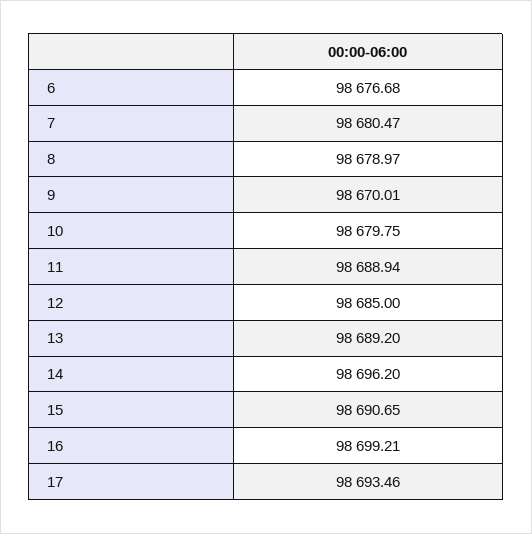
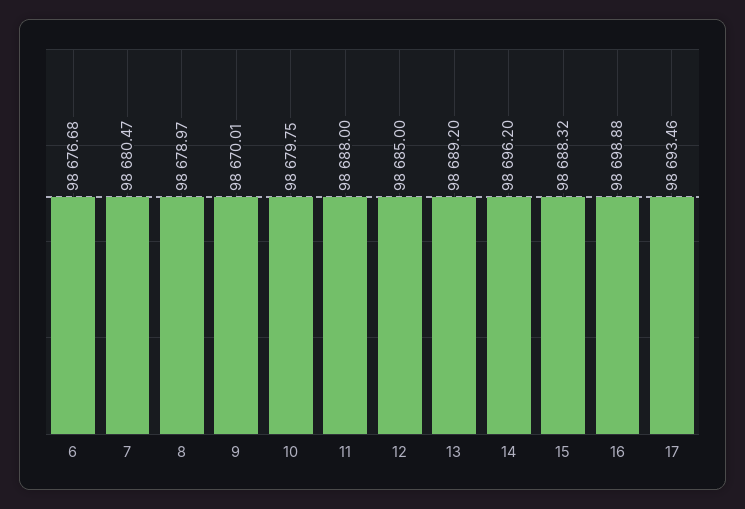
11: 98688.94 -> 98688
15: 98690.65 -> 98688.32
16: 98699.21 -> 98698.88

